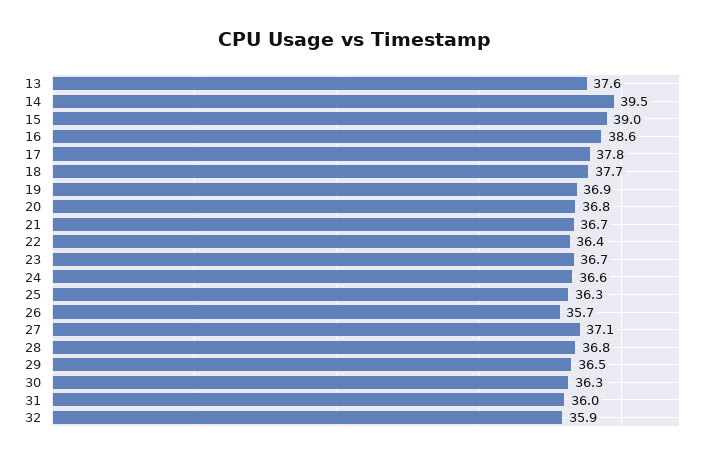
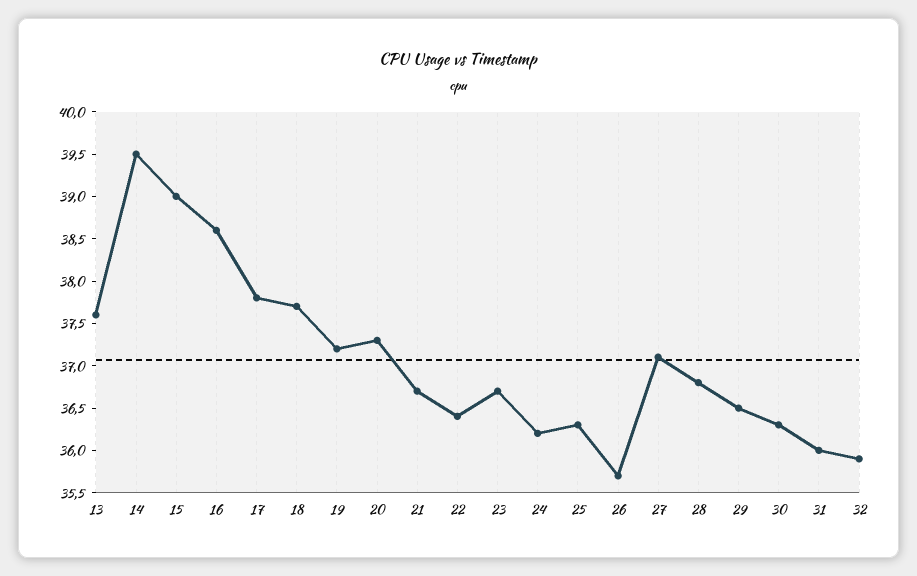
19: 36.9 -> 37.2
20: 36.8 -> 37.3
24: 36.6 -> 36.2

